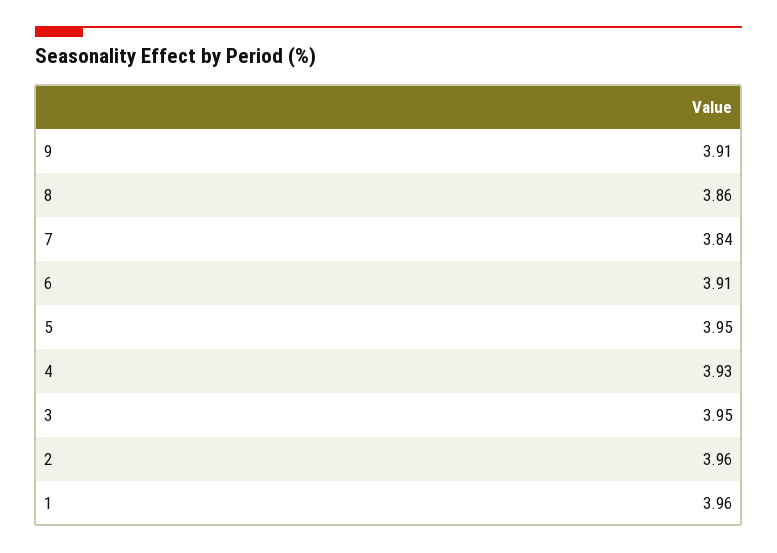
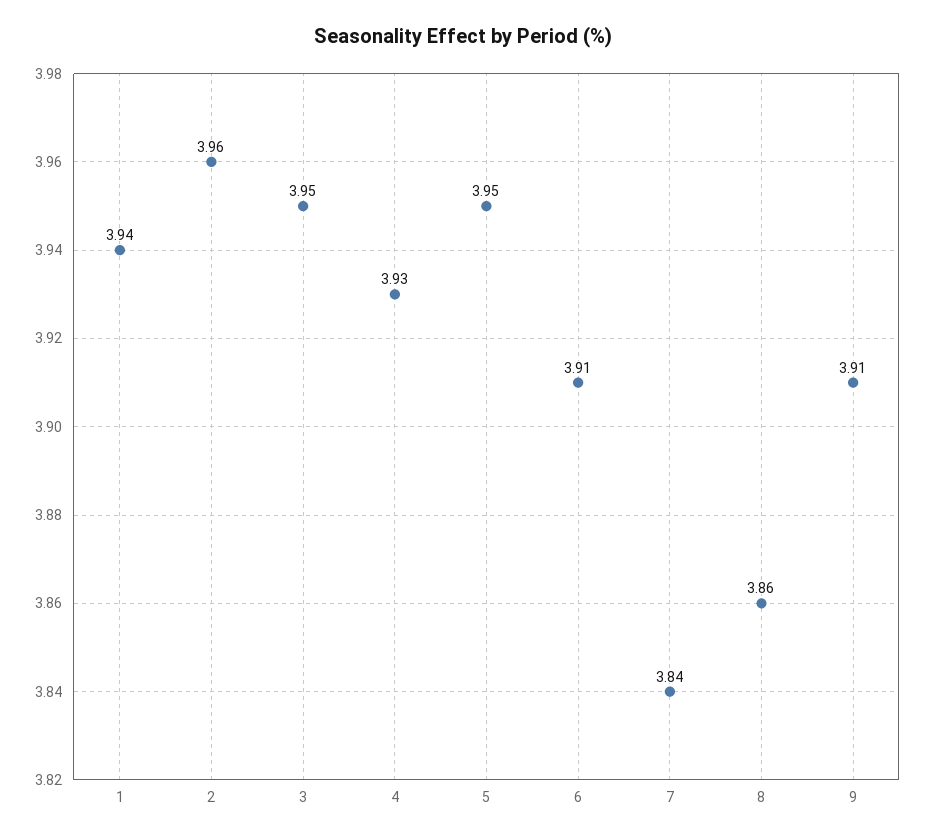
1: 3.96 -> 3.94

